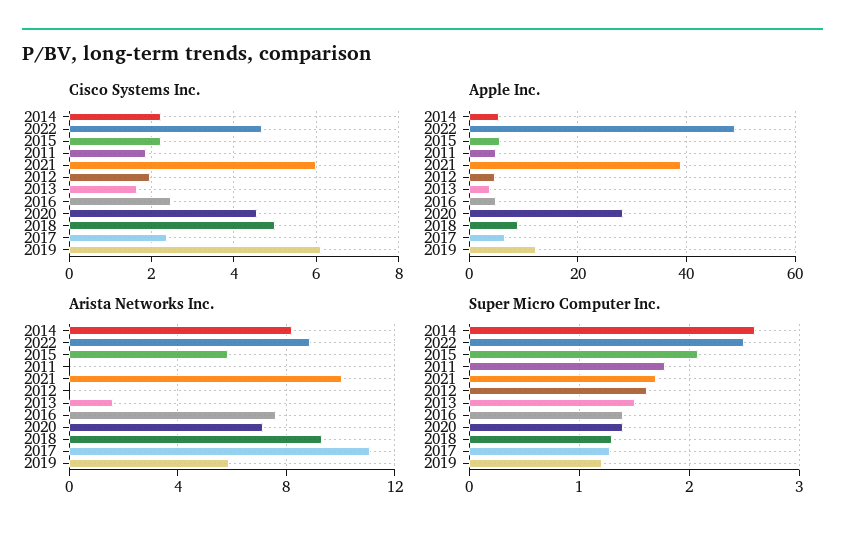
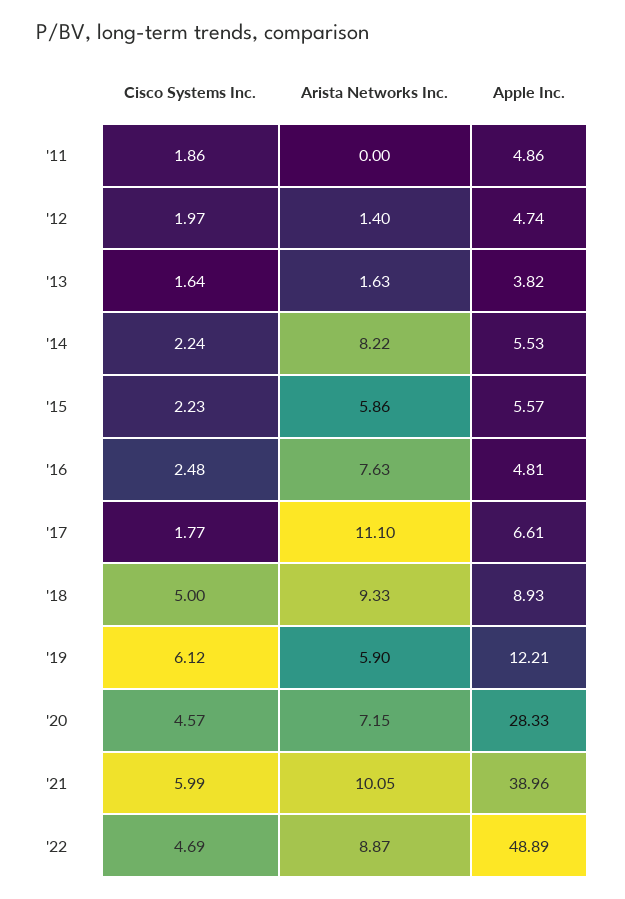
Cisco Systems Inc., 2017: 2.4 -> 1.77
Arista Networks Inc., 2012: 0 -> 1.4
Super Micro Computer Inc., 2014: 2.6 -> none
Super Micro Computer Inc., 2022: 2.5 -> none
Super Micro Computer Inc., 2015: 2.1 -> none
Super Micro Computer Inc., 2011: 1.8 -> none
Super Micro Computer Inc., 2021: 1.7 -> none
Super Micro Computer Inc., 2012: 1.6 -> none
Super Micro Computer Inc., 2013: 1.5 -> none
Super Micro Computer Inc., 2016: 1.4 -> none
Super Micro Computer Inc., 2020: 1.4 -> none
Super Micro Computer Inc., 2018: 1.3 -> none
Super Micro Computer Inc., 2017: 1.3 -> none
Super Micro Computer Inc., 2019: 1.2 -> none

